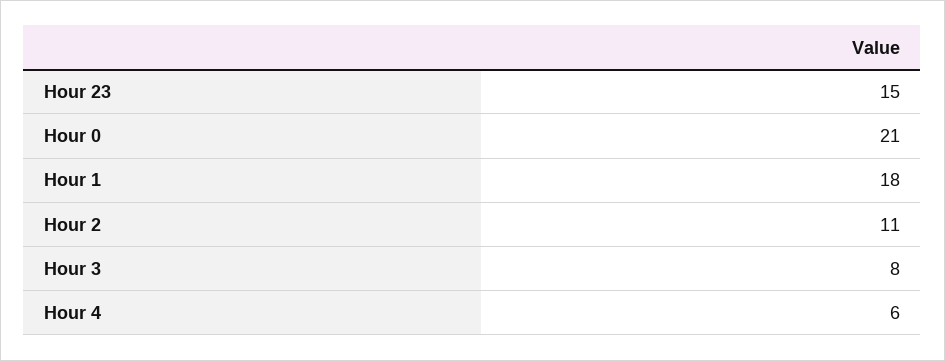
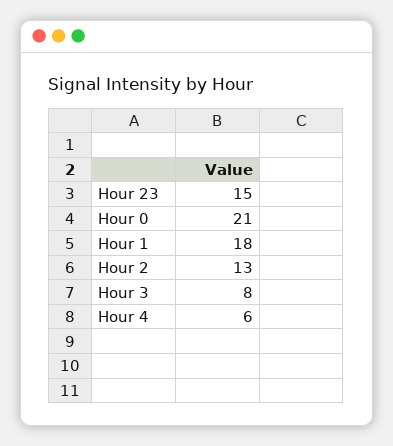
Hour 2: 11 -> 13

